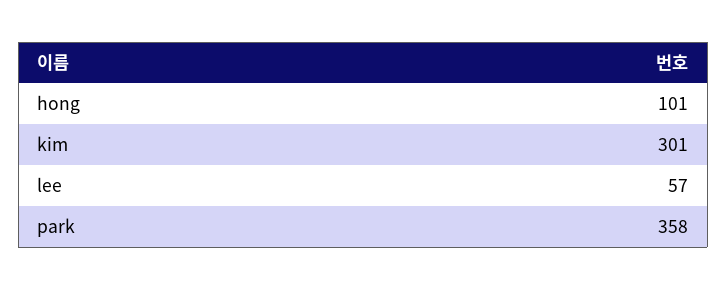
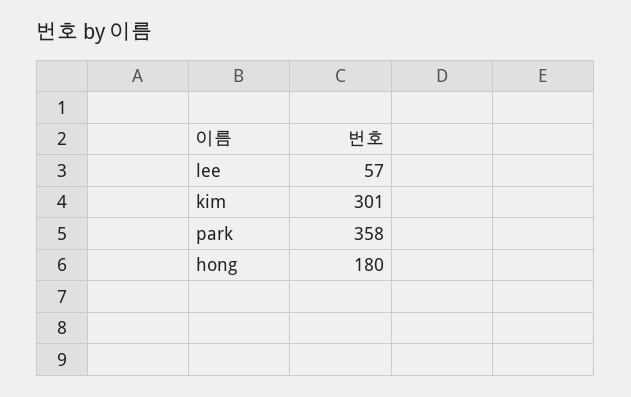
hong: 101 -> 180

